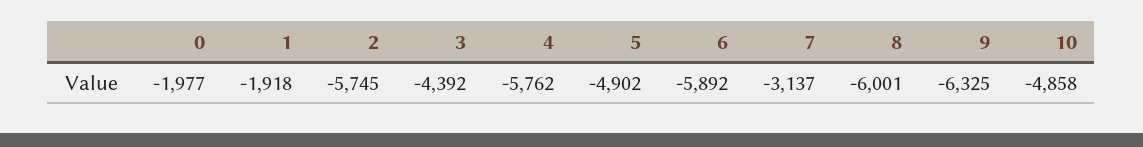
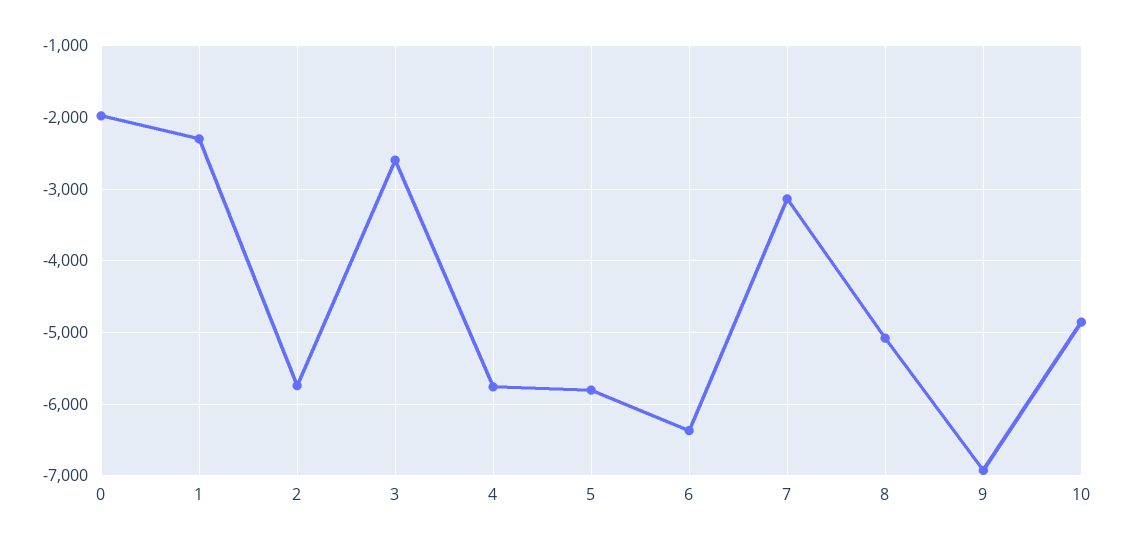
1: -1918 -> -2300
3: -4392 -> -2600
5: -4902 -> -5800
6: -5892 -> -6400
8: -6001 -> -5100
9: -6325 -> -6900

